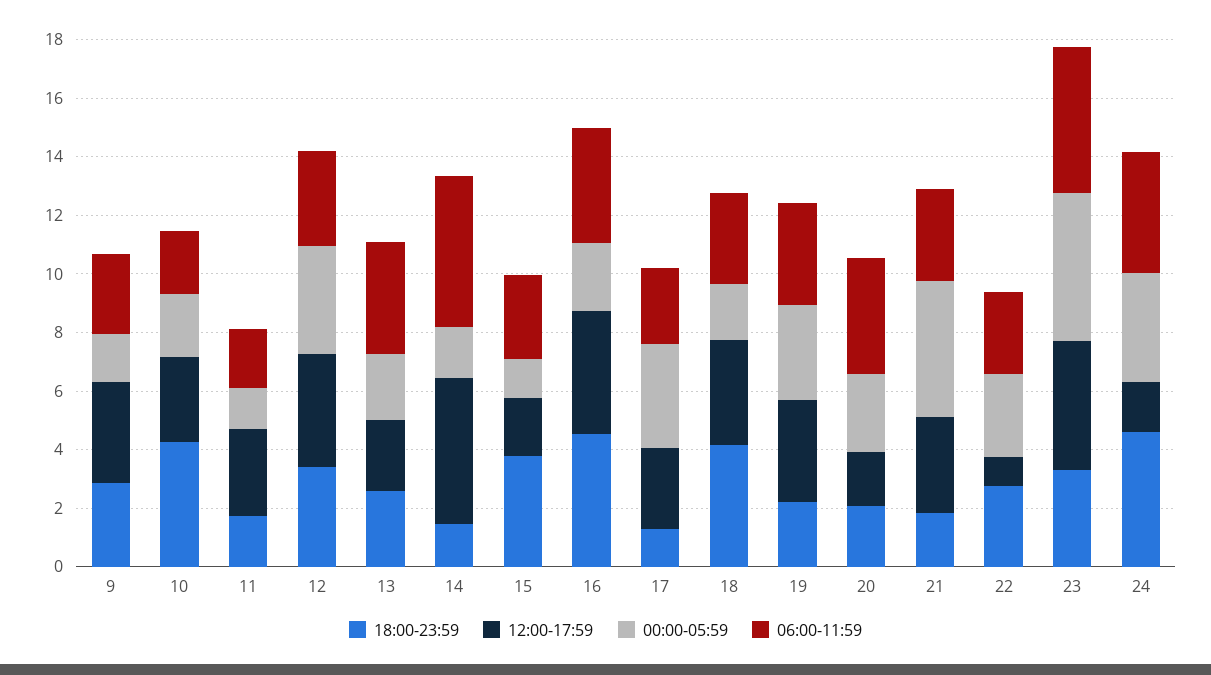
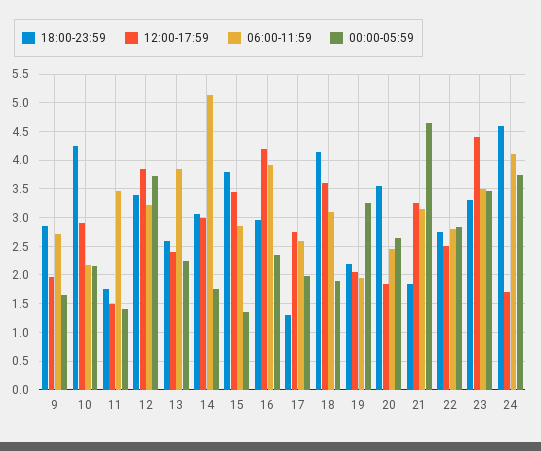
12:00-17:59, 9: 3.5 -> 2
12:00-17:59, 11: 3 -> 1.5
06:00-11:59, 11: 2 -> 3.5
18:00-23:59, 14: 1.5 -> 3
12:00-17:59, 14: 5 -> 3
12:00-17:59, 15: 2 -> 3.5
18:00-23:59, 16: 4.5 -> 3
00:00-05:59, 17: 3.5 -> 2
12:00-17:59, 19: 3.5 -> 2
06:00-11:59, 19: 3.5 -> 2
18:00-23:59, 20: 2 -> 3.5
06:00-11:59, 20: 4 -> 2.5
12:00-17:59, 22: 1 -> 2.5
00:00-05:59, 23: 5 -> 3.5
06:00-11:59, 23: 5 -> 3.5

